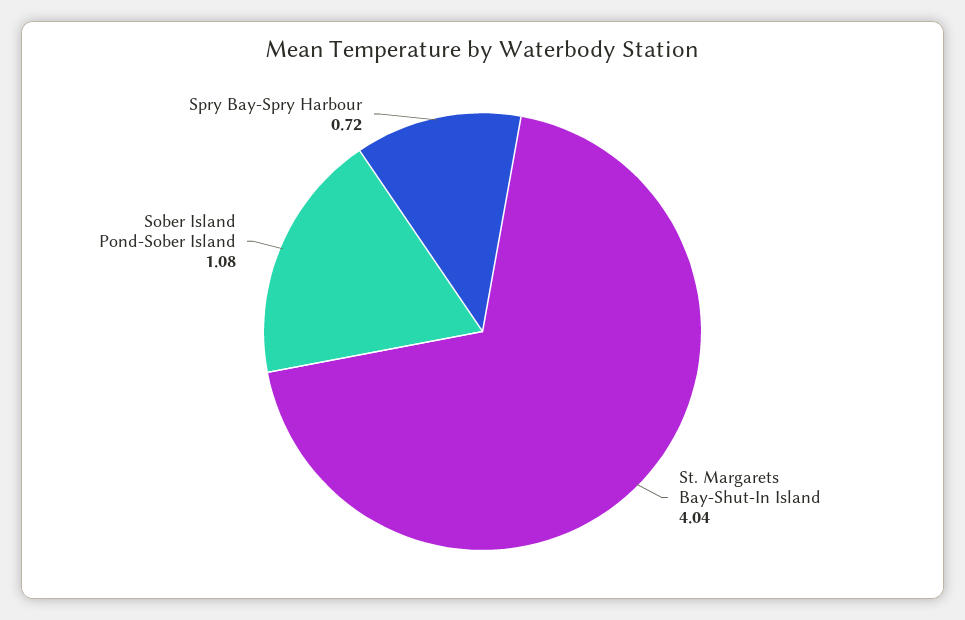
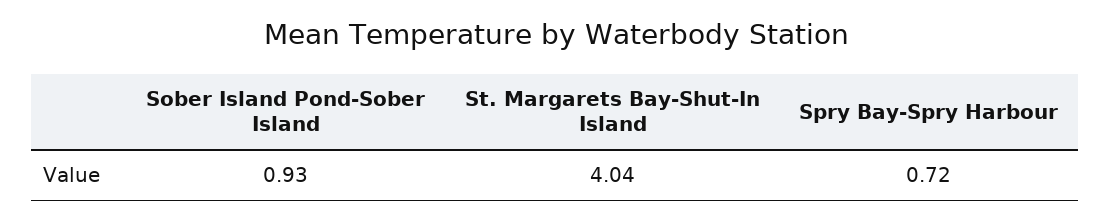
Sober Island Pond-Sober Island: 1.08 -> 0.93

